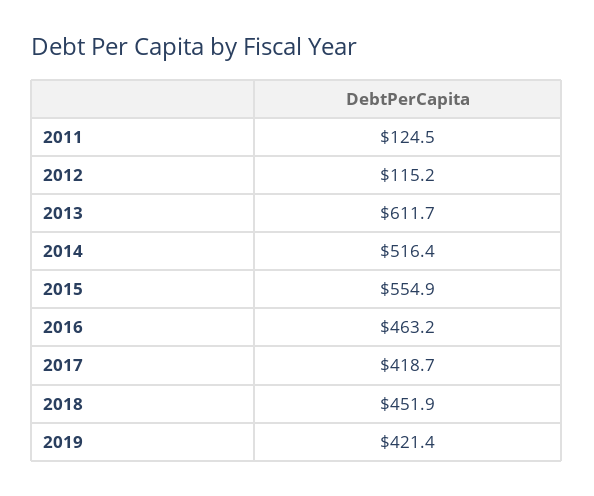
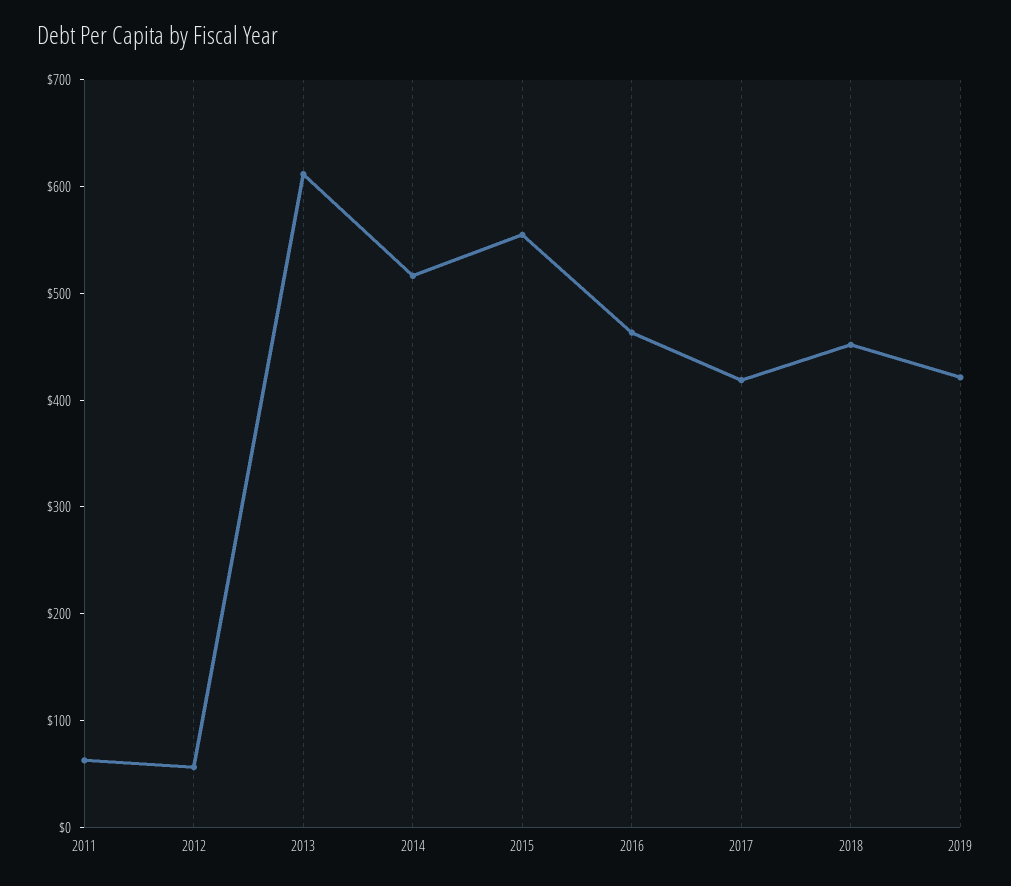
2011: 124.5 -> 60
2012: 115.2 -> 60

